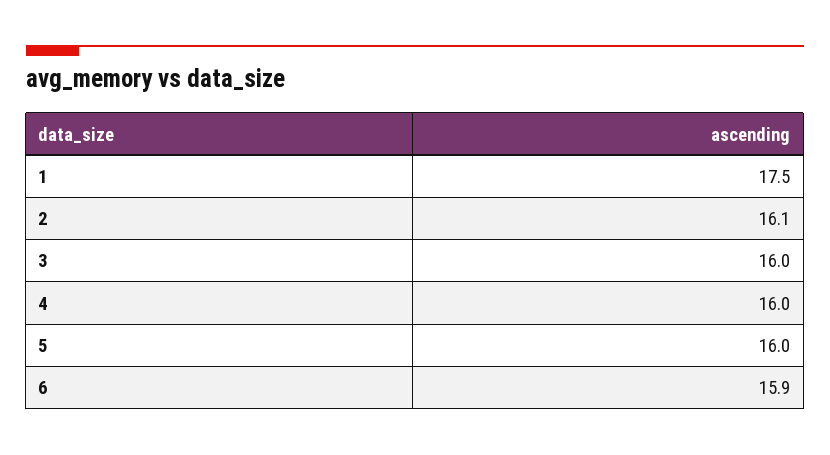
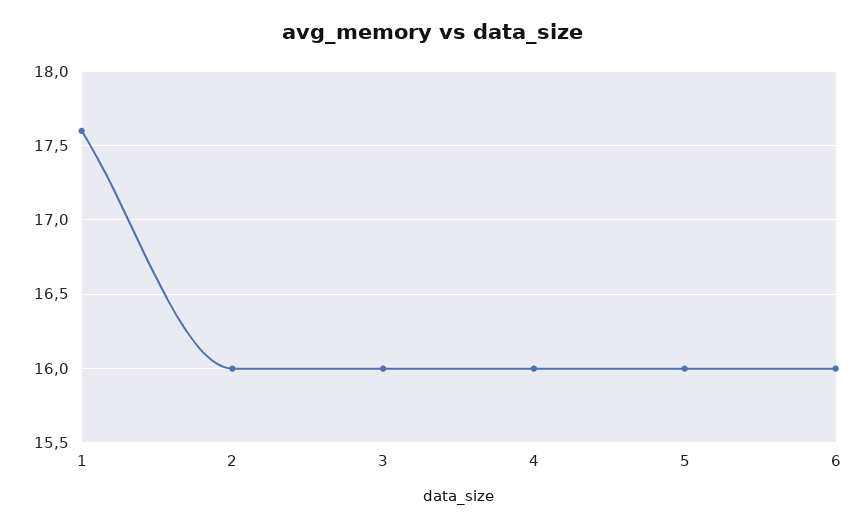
1: 17.5 -> 17.6
2: 16.1 -> 16
6: 15.9 -> 16

